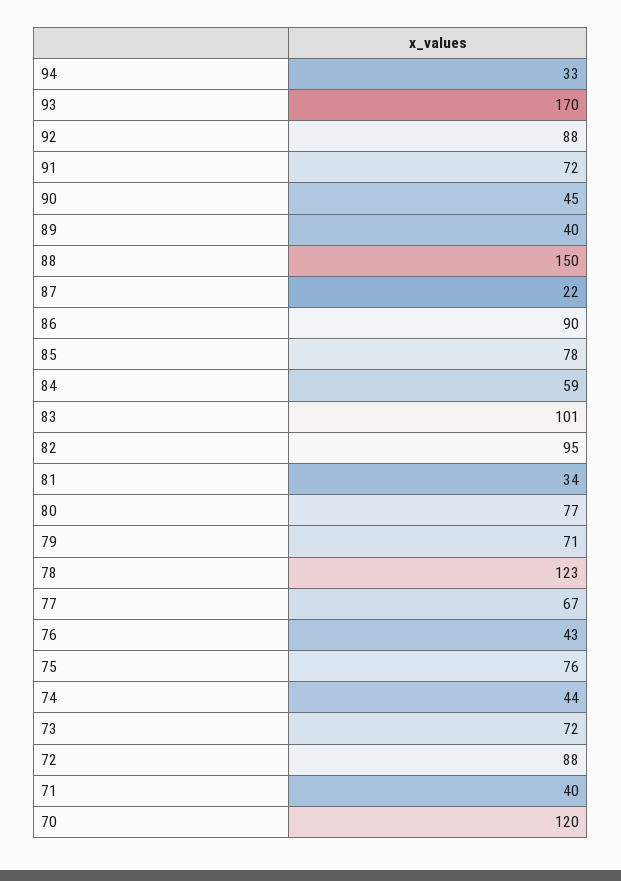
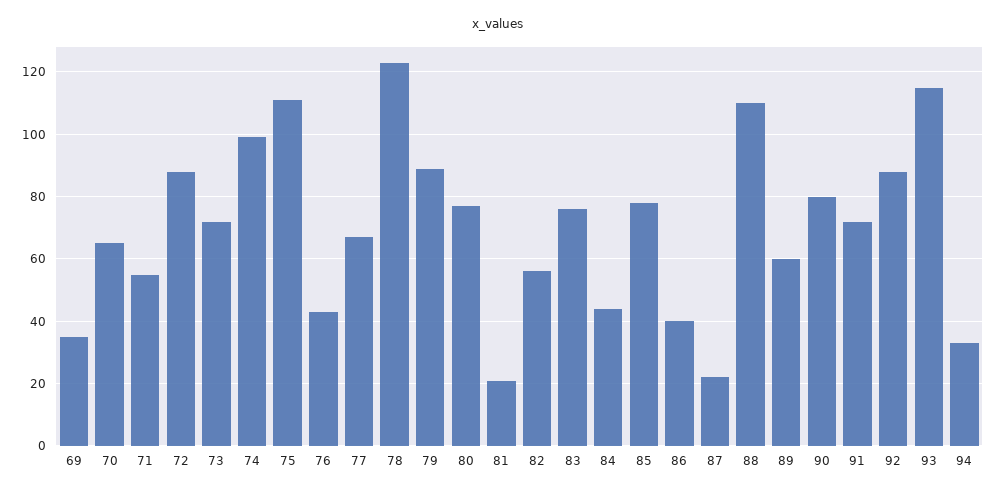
93: 170 -> 115
90: 45 -> 80
89: 40 -> 60
88: 150 -> 110
86: 90 -> 40
84: 59 -> 45
83: 101 -> 75
82: 95 -> 55
81: 34 -> 20
79: 71 -> 90
75: 76 -> 110
74: 44 -> 100
71: 40 -> 55
70: 120 -> 65
69: none -> 35

